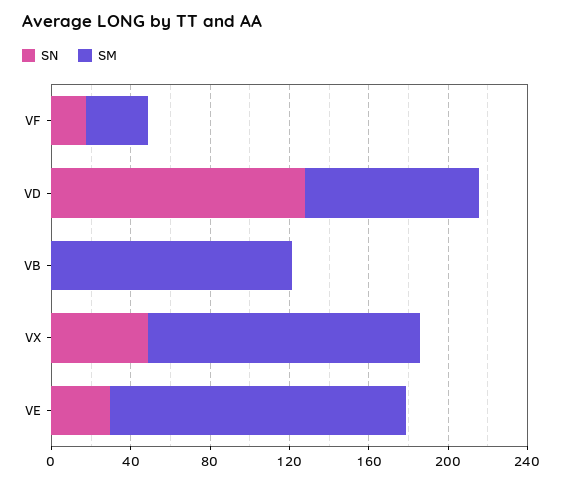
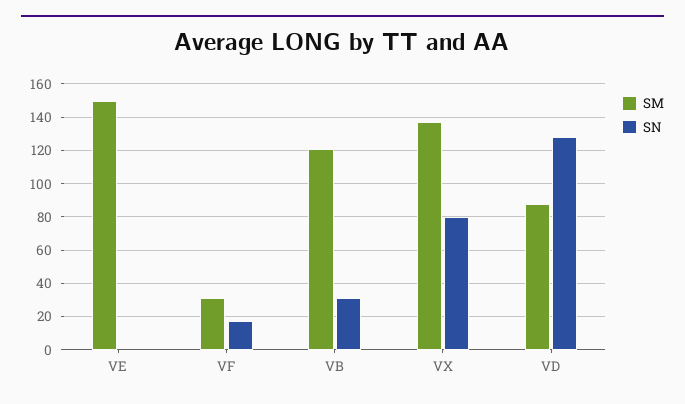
SN, VB: 0 -> 30
SN, VX: 50 -> 80
SN, VE: 30 -> 0

